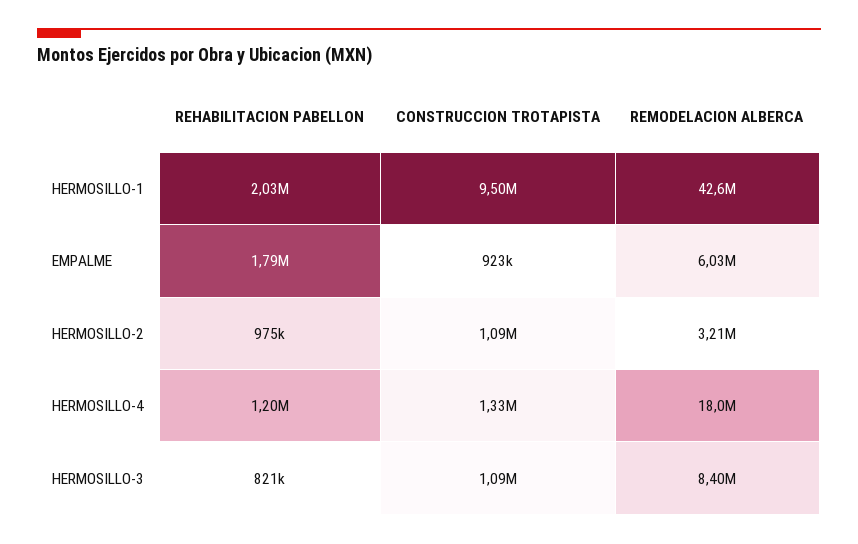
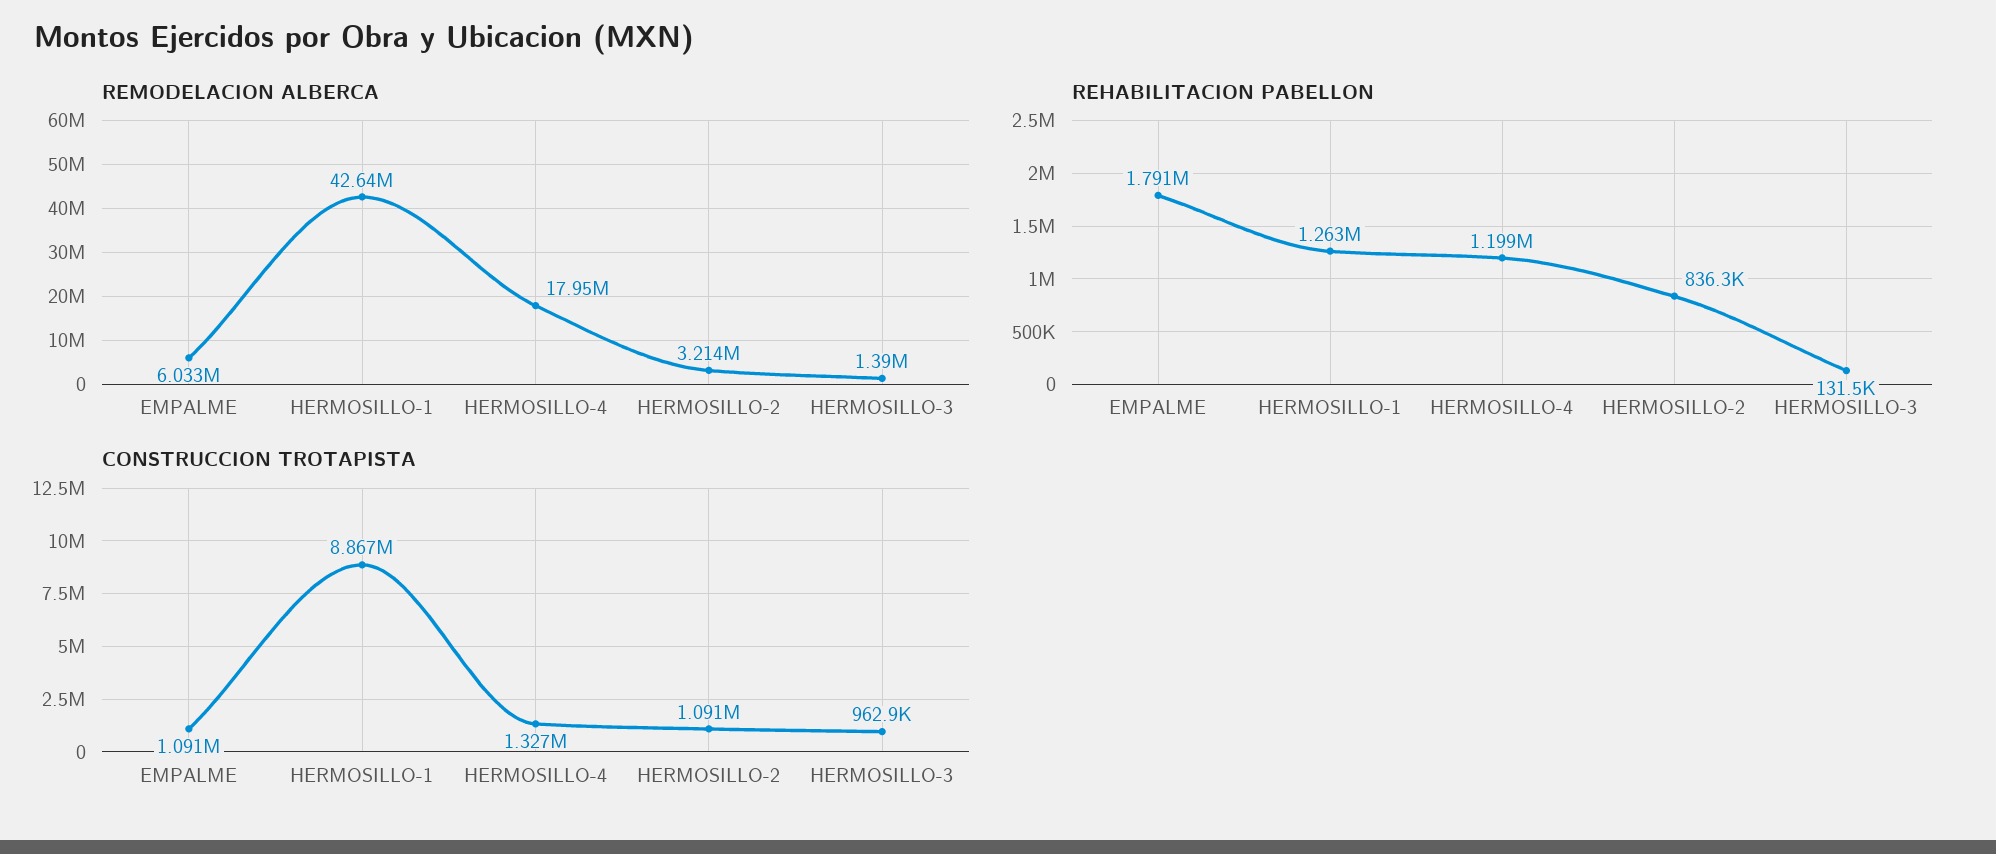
REHABILITACION PABELLON, HERMOSILLO-1: 2030000 -> 1263000
CONSTRUCCION TROTAPISTA, HERMOSILLO-1: 9500000 -> 8867000
CONSTRUCCION TROTAPISTA, EMPALME: 923000 -> 1091000
REHABILITACION PABELLON, HERMOSILLO-2: 975000 -> 836300
REHABILITACION PABELLON, HERMOSILLO-3: 821000 -> 131500
CONSTRUCCION TROTAPISTA, HERMOSILLO-3: 1090000 -> 962900
REMODELACION ALBERCA, HERMOSILLO-3: 8400000 -> 1390000

